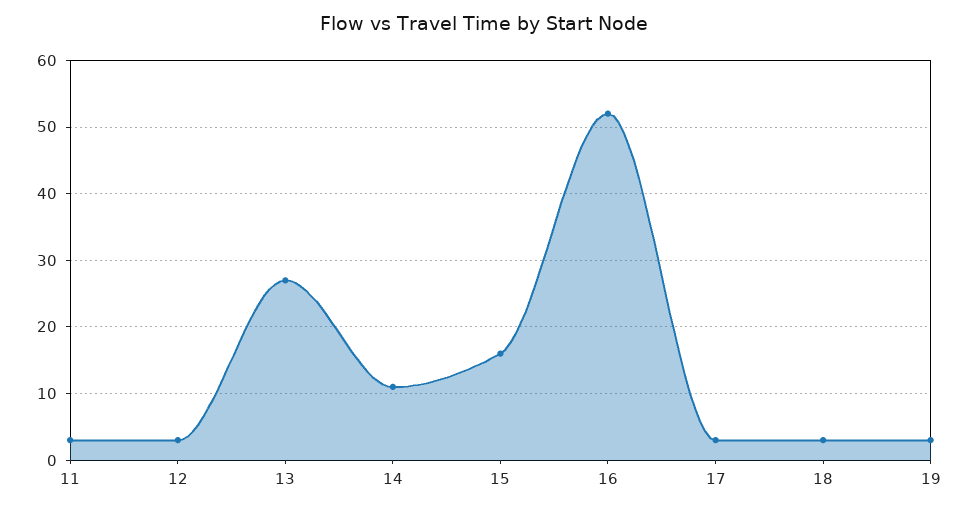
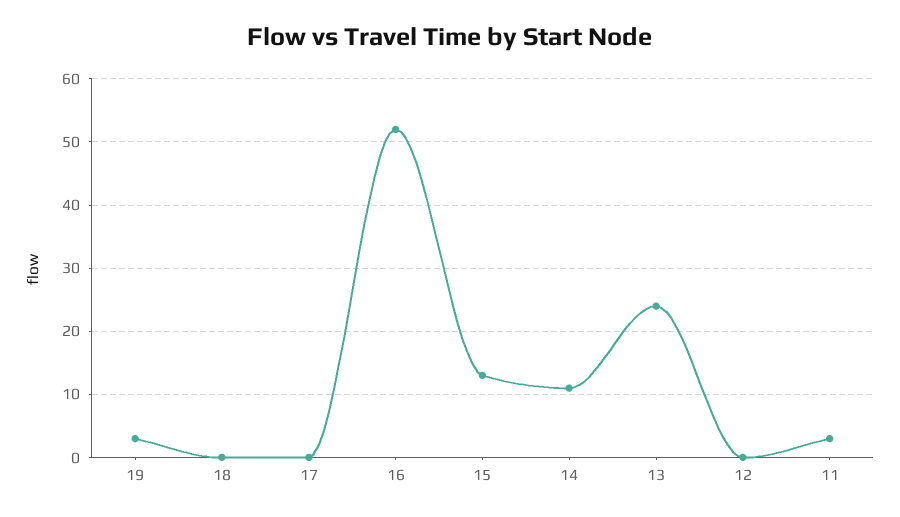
12: 3 -> 0
13: 27 -> 24
15: 16 -> 13
17: 3 -> 0
18: 3 -> 0

